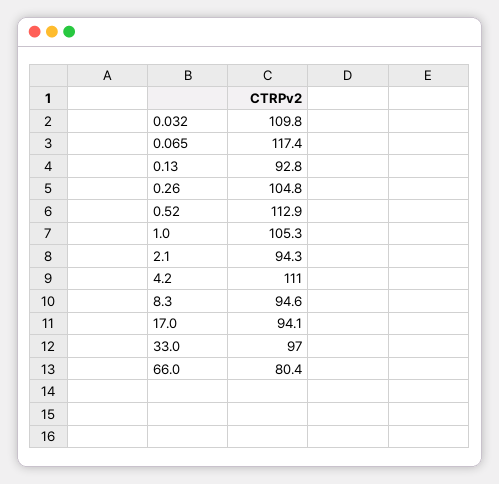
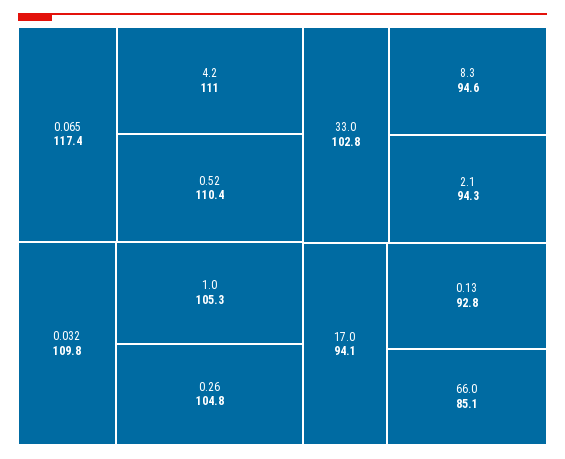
0.52: 112.9 -> 110.4
33.0: 97 -> 102.8
66.0: 80.4 -> 85.1

